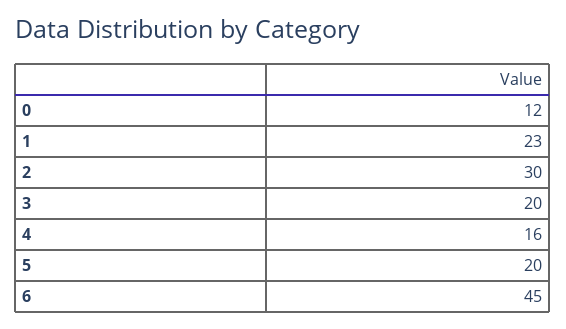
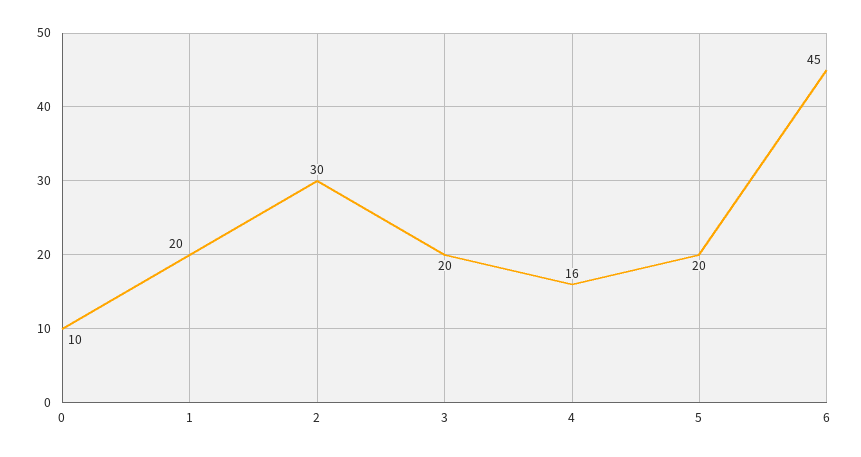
0: 12 -> 10
1: 23 -> 20

